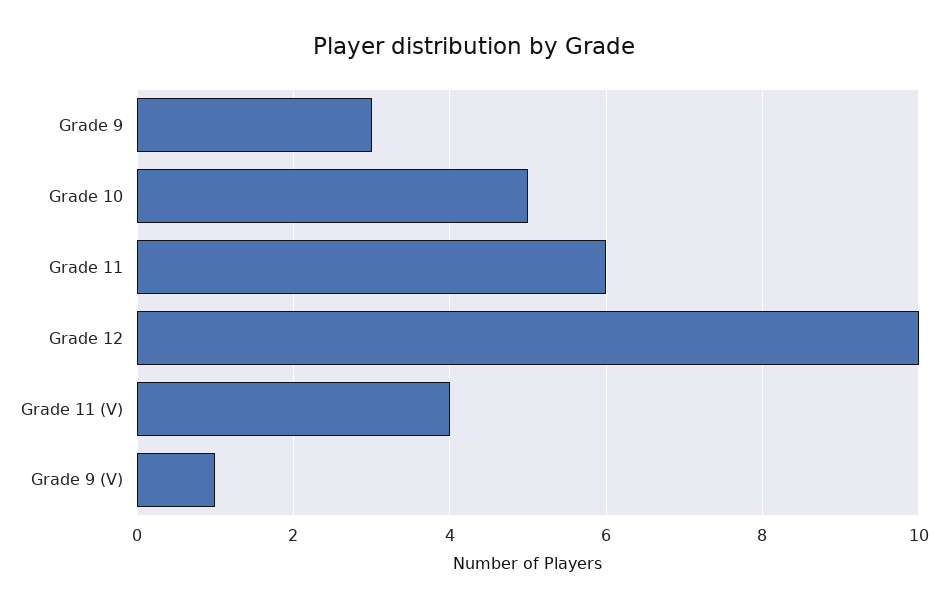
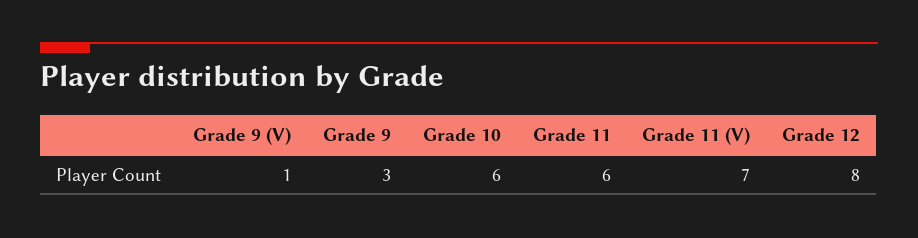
Grade 10: 5 -> 6
Grade 12: 10 -> 8
Grade 11 (V): 4 -> 7

